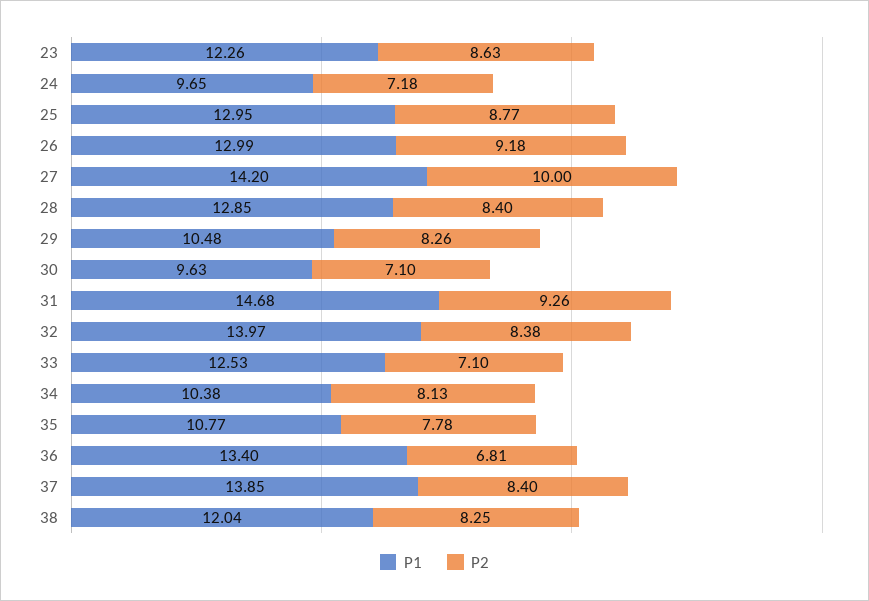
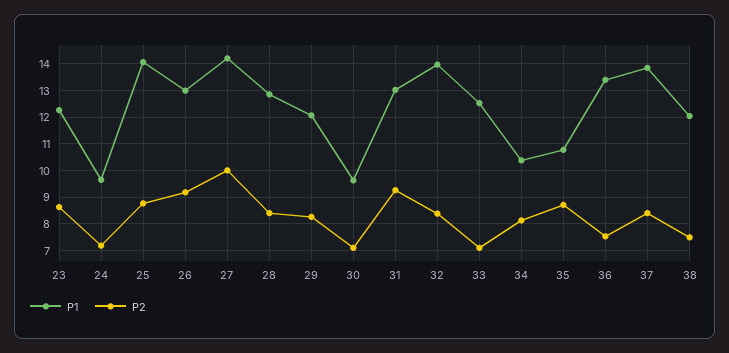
P1, 25: 12.95 -> 14
P1, 29: 10.48 -> 12
P1, 31: 14.68 -> 13
P2, 35: 7.78 -> 8.75
P2, 36: 6.81 -> 7.5
P2, 38: 8.25 -> 7.5

